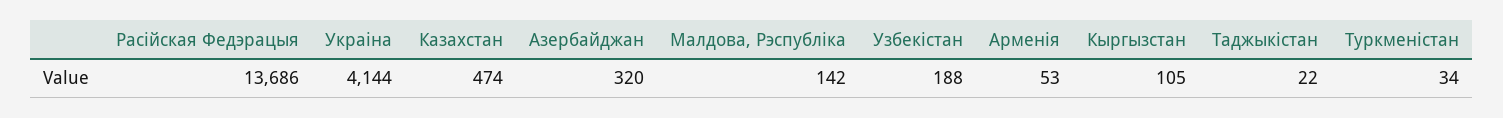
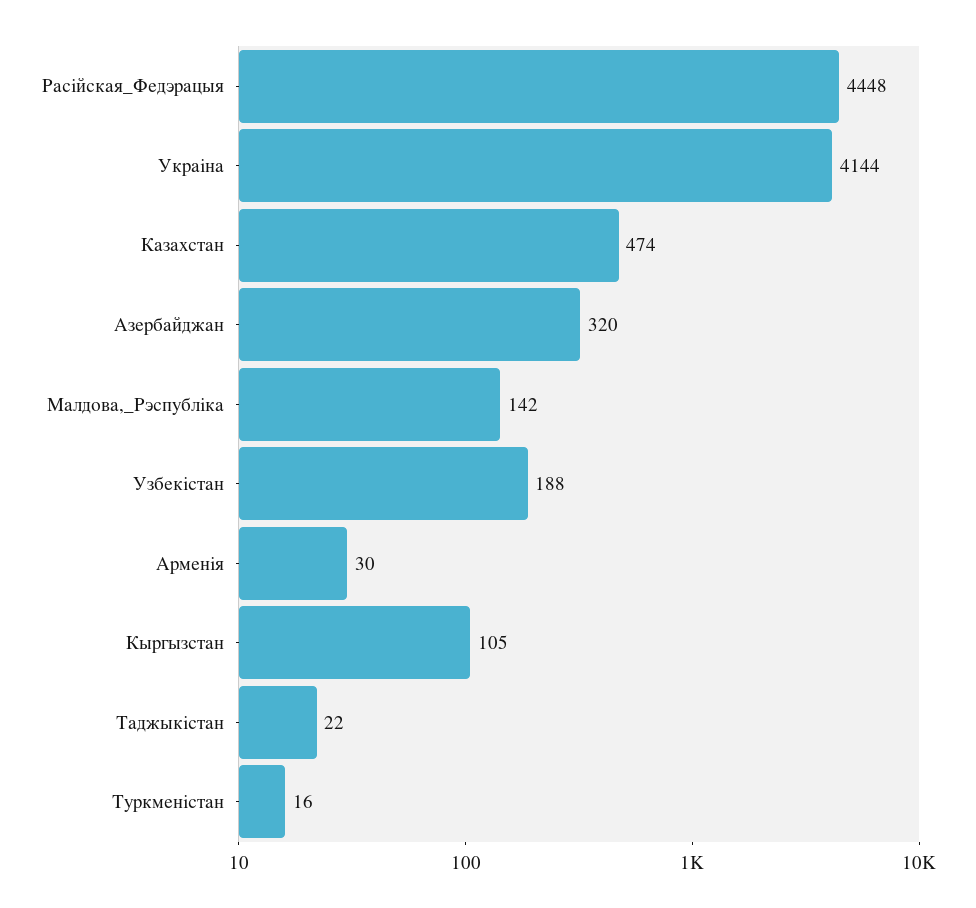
Расійская Федэрацыя: 13686 -> 4448
Арменія: 53 -> 30
Туркменістан: 34 -> 16

